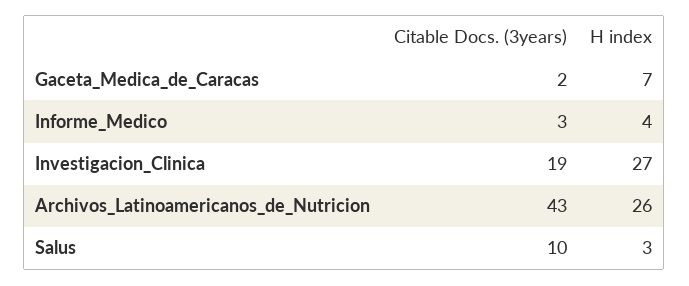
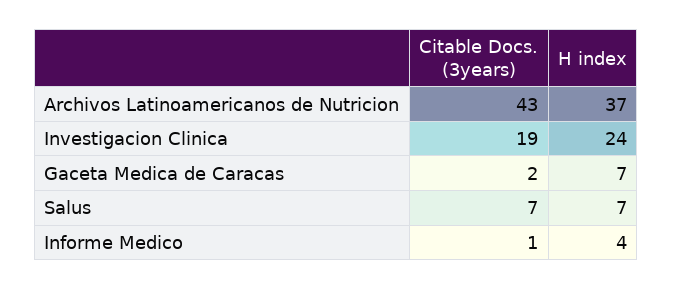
Citable Docs. (3years), Informe_Medico: 3 -> 1
H index, Investigacion_Clinica: 27 -> 24
H index, Archivos_Latinoamericanos_de_Nutricion: 26 -> 37
Citable Docs. (3years), Salus: 10 -> 7
H index, Salus: 3 -> 7

